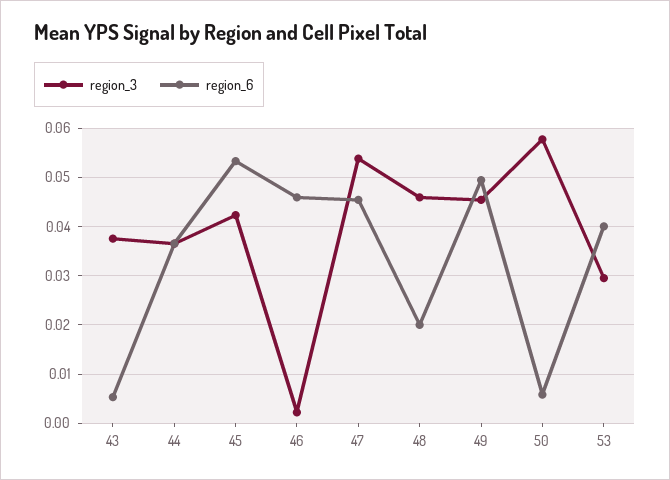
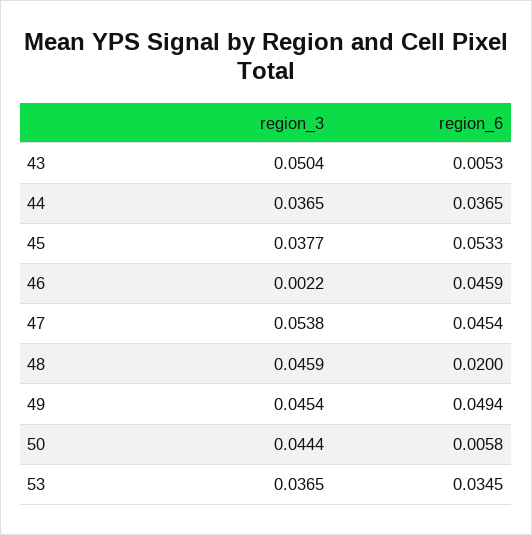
region_3, 43: 0.038 -> 0.0504
region_3, 45: 0.042 -> 0.0377
region_3, 50: 0.058 -> 0.0444
region_3, 53: 0.03 -> 0.0365
region_6, 53: 0.04 -> 0.0345

